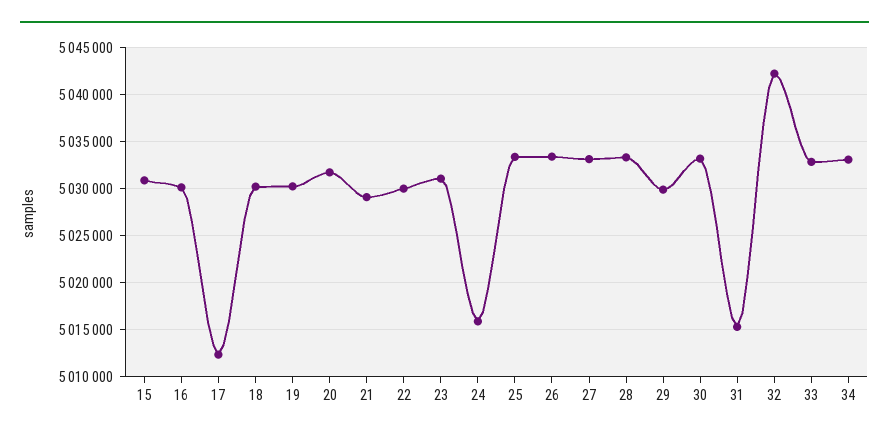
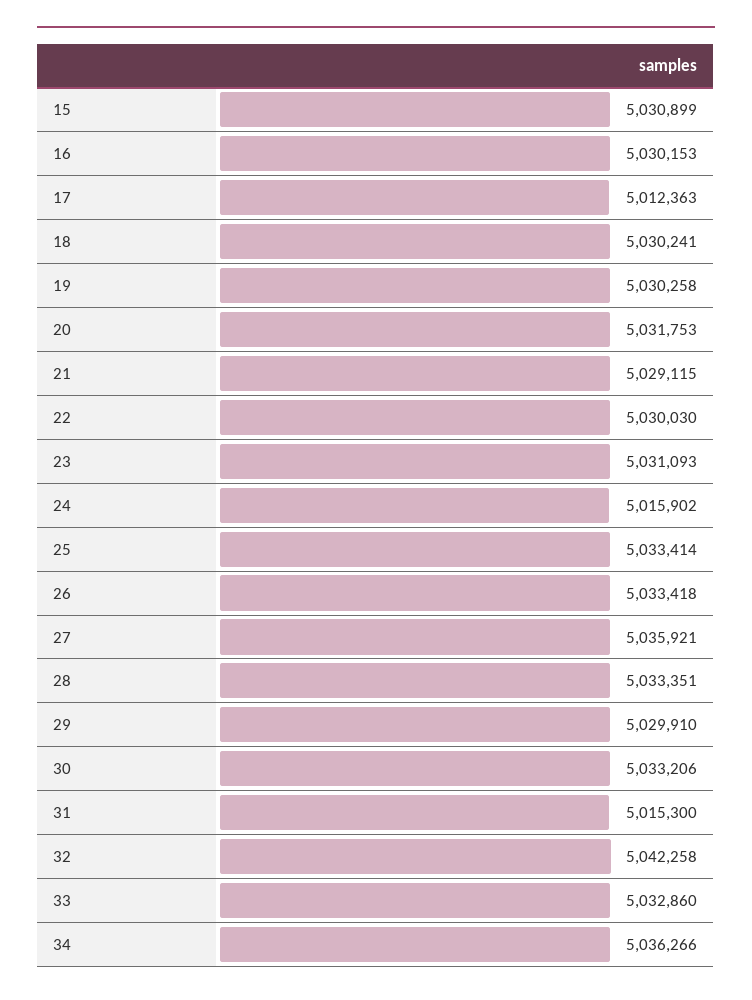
27: 5033000 -> 5035921
34: 5033000 -> 5036266

